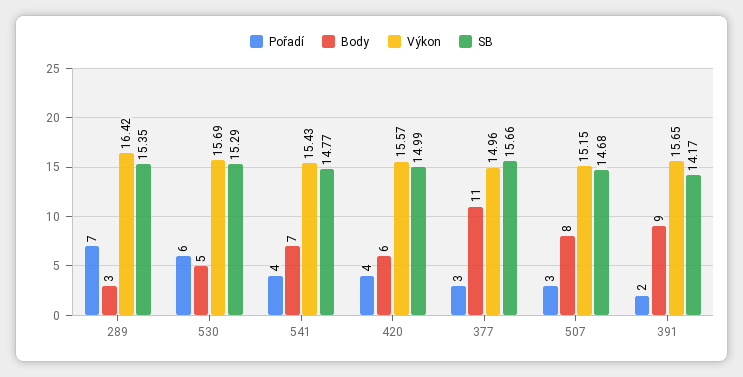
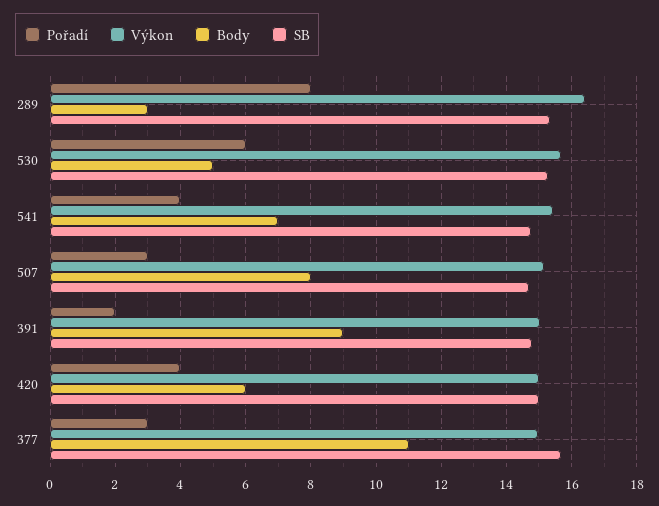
Pořadí, 289: 7 -> 8
Výkon, 420: 15.57 -> 15
Výkon, 391: 15.65 -> 15
SB, 391: 14.17 -> 14.8

